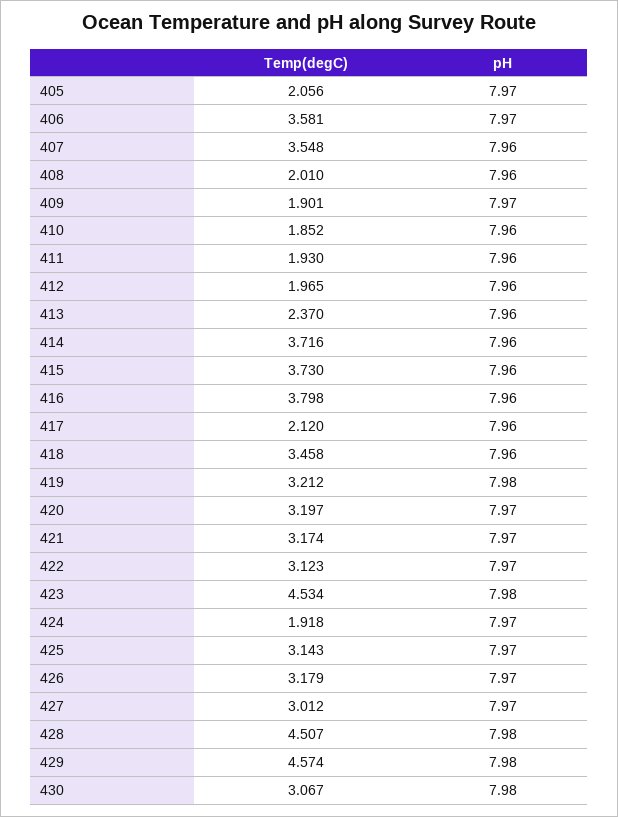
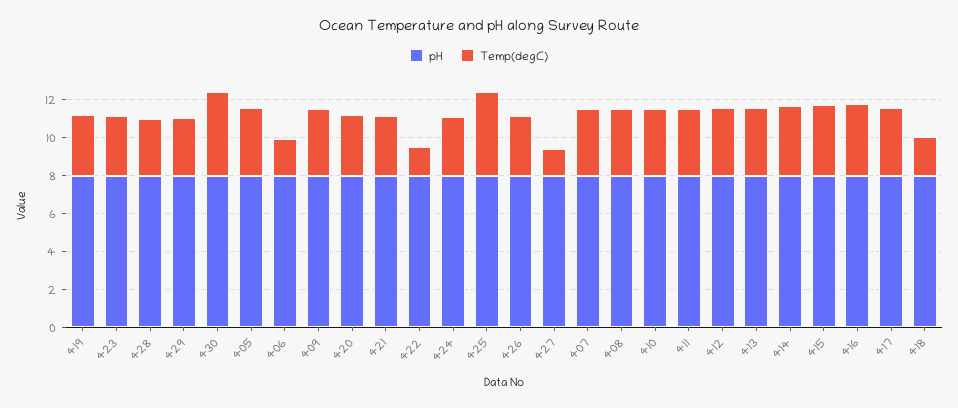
Temp(degC), 405: 2.056 -> 3.5
Temp(degC), 406: 3.581 -> 2
Temp(degC), 408: 2.01 -> 3.5
Temp(degC), 409: 1.901 -> 3.5
Temp(degC), 410: 1.852 -> 3.5
Temp(degC), 411: 1.93 -> 3.5
Temp(degC), 412: 1.965 -> 3.5
Temp(degC), 413: 2.37 -> 3.5
Temp(degC), 417: 2.12 -> 3.5
Temp(degC), 418: 3.458 -> 2
Temp(degC), 422: 3.123 -> 1.5
Temp(degC), 423: 4.534 -> 3
Temp(degC), 424: 1.918 -> 3
Temp(degC), 425: 3.143 -> 4.5
Temp(degC), 427: 3.012 -> 1.5
Temp(degC), 428: 4.507 -> 3
Temp(degC), 429: 4.574 -> 3
Temp(degC), 430: 3.067 -> 4.5

